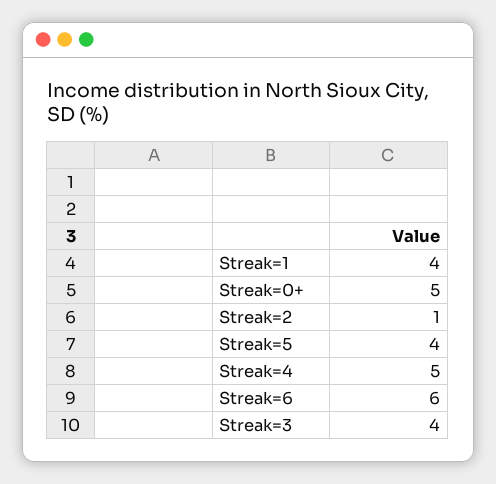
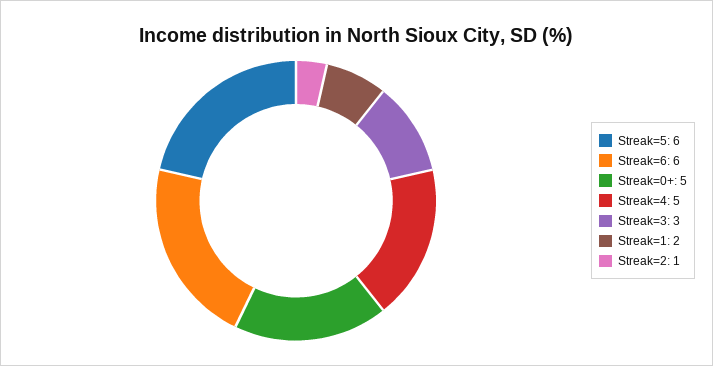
Streak=1: 4 -> 2
Streak=5: 4 -> 6
Streak=3: 4 -> 3

